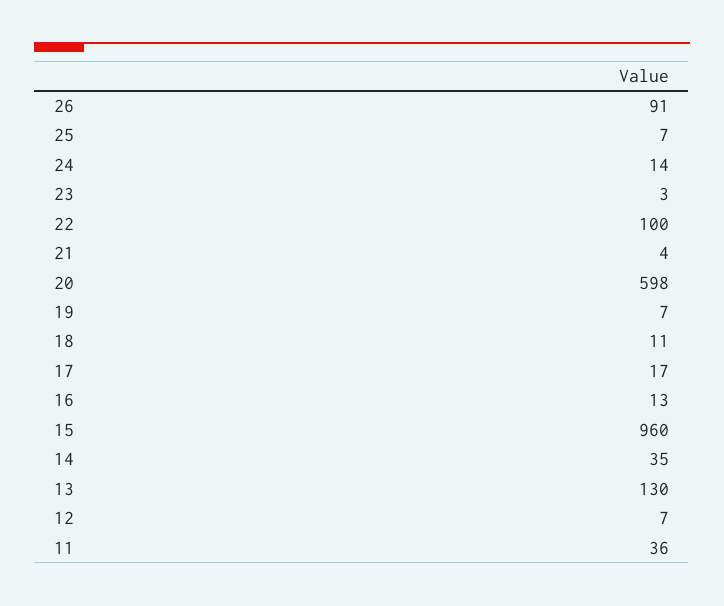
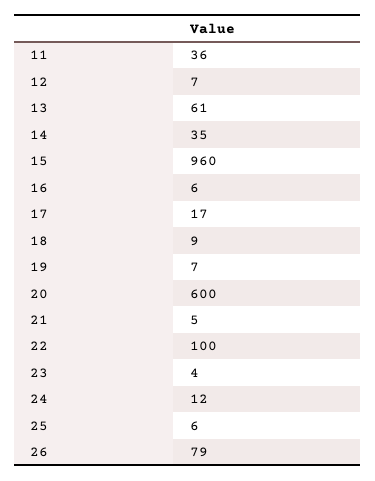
26: 91 -> 79
25: 7 -> 6
24: 14 -> 12
23: 3 -> 4
21: 4 -> 5
20: 598 -> 600
18: 11 -> 9
16: 13 -> 6
13: 130 -> 61

